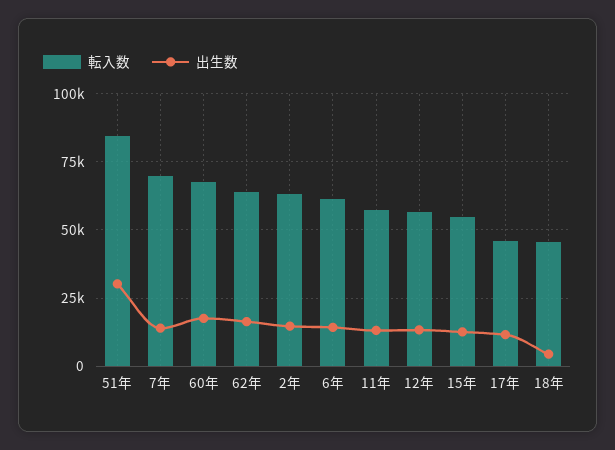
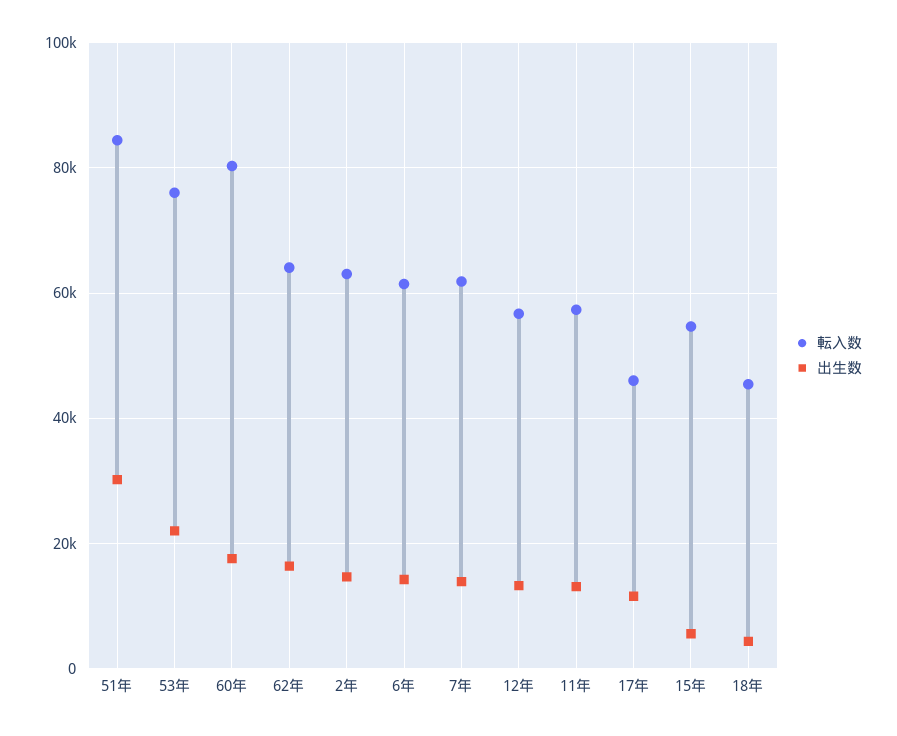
転入数, 7年: 70000 -> 62000
転入数, 60年: 67500 -> 80000
出生数, 15年: 12500 -> 6000
転入数, 53年: none -> 76000
出生数, 53年: none -> 22000

